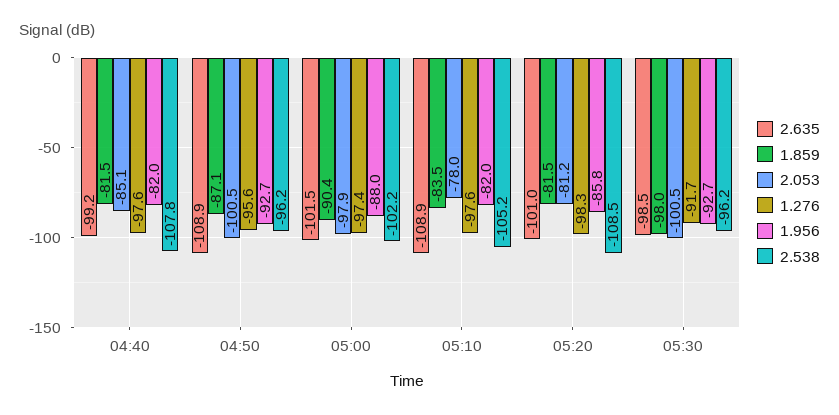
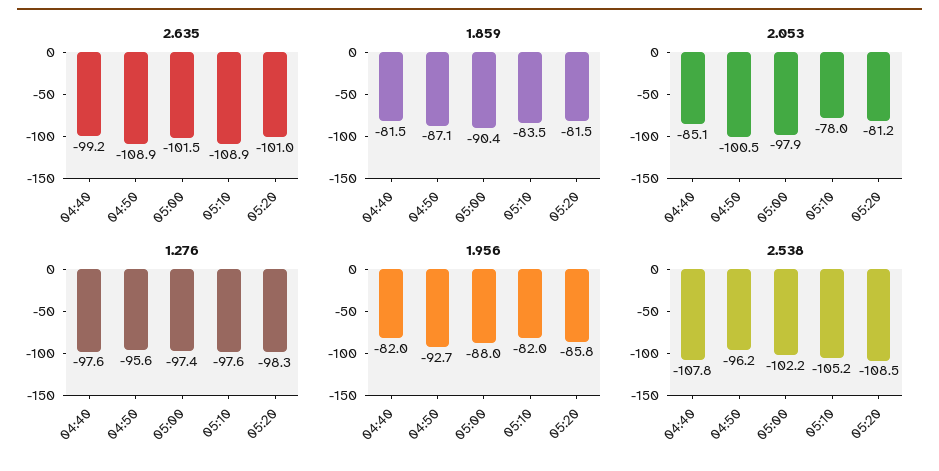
2.635, 05:30: -98.5 -> none
1.859, 05:30: -98 -> none
2.053, 05:30: -100.5 -> none
1.276, 05:30: -91.7 -> none
1.956, 05:30: -92.7 -> none
2.538, 05:30: -96.2 -> none

